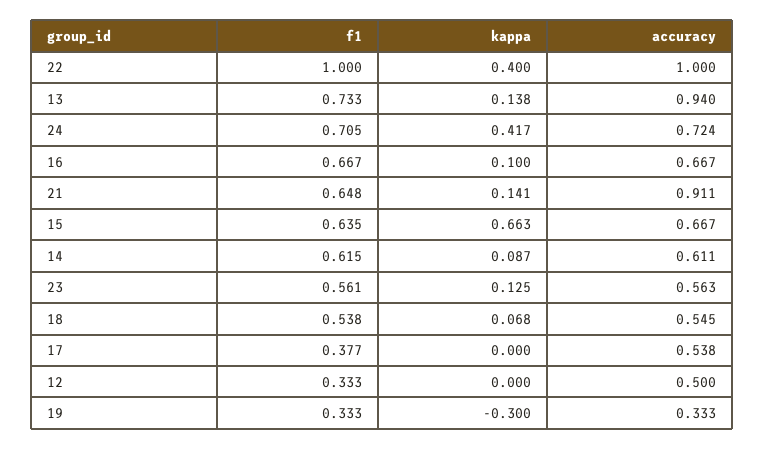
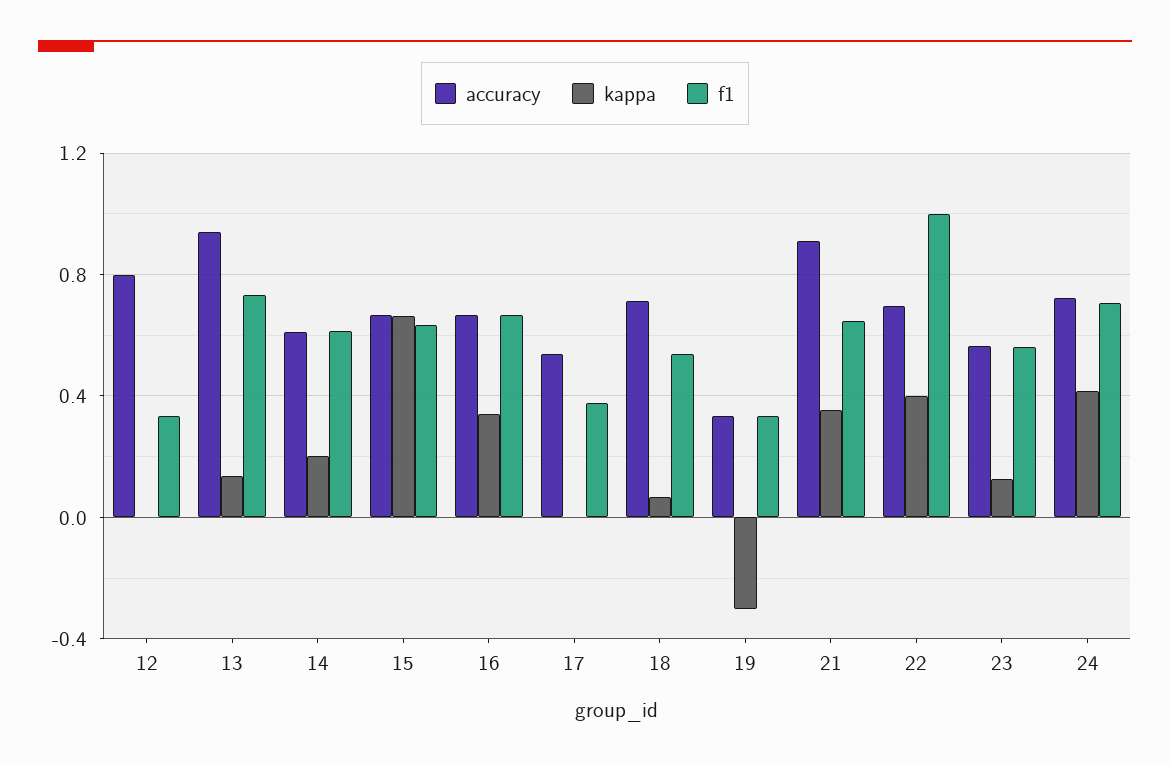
accuracy, 22: 1 -> 0.7
kappa, 16: 0.1 -> 0.35
kappa, 21: 0.141 -> 0.35
kappa, 14: 0.087 -> 0.2
accuracy, 18: 0.545 -> 0.7
accuracy, 12: 0.5 -> 0.8

